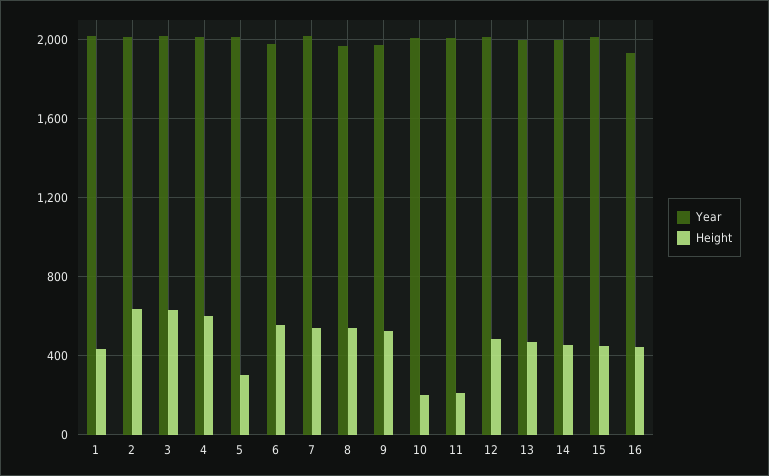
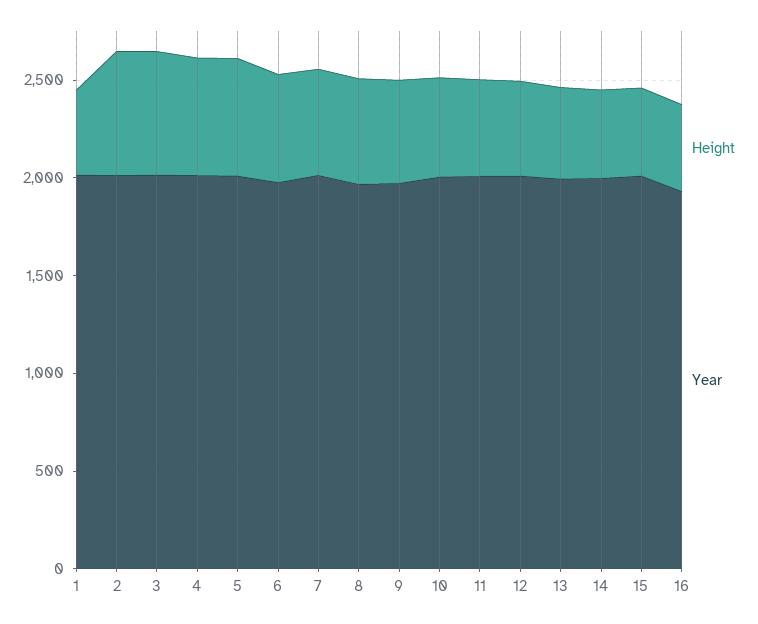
Height, 5: 300 -> 600
Height, 10: 200 -> 500
Height, 11: 200 -> 500

